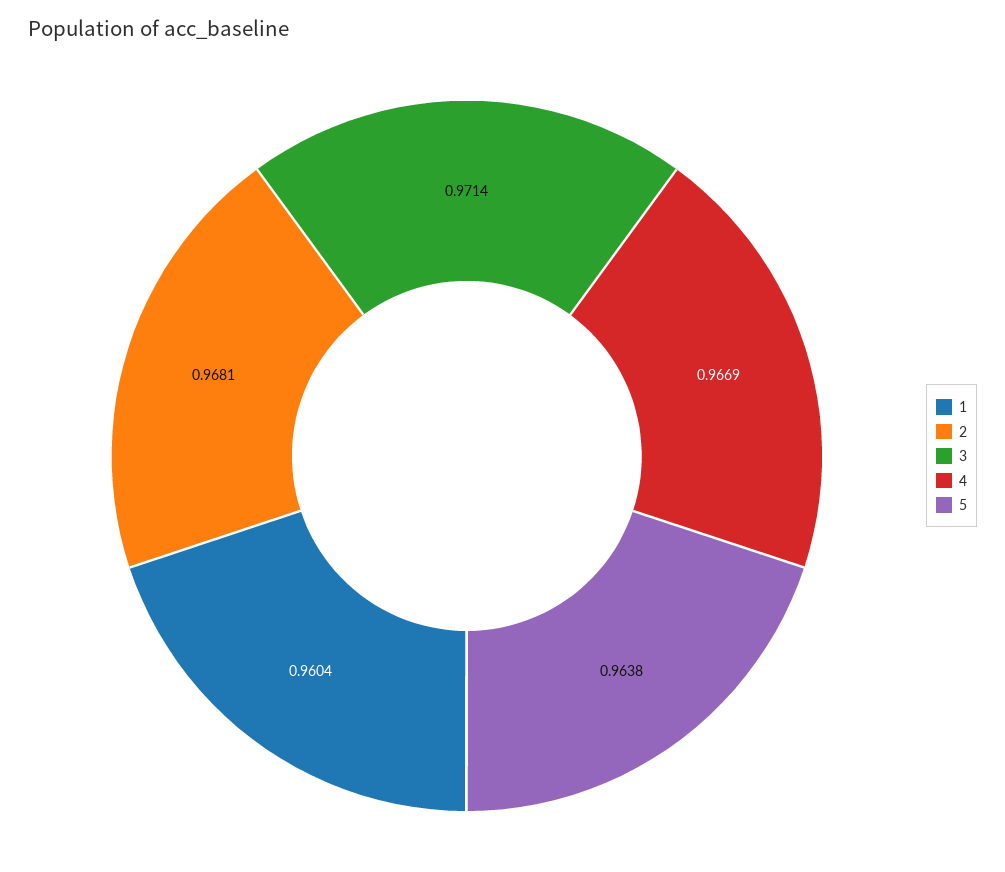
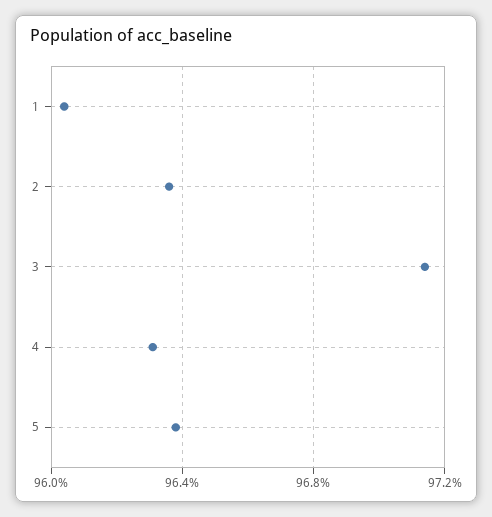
2: 0.9681 -> 0.9635
4: 0.9669 -> 0.963

